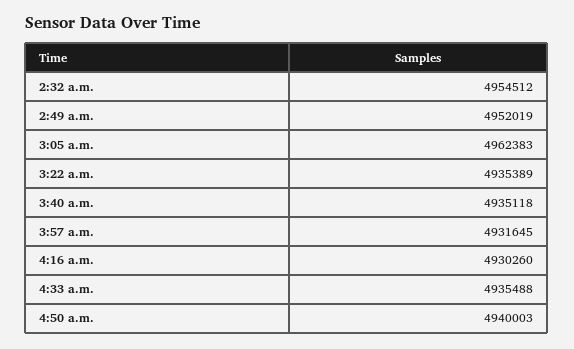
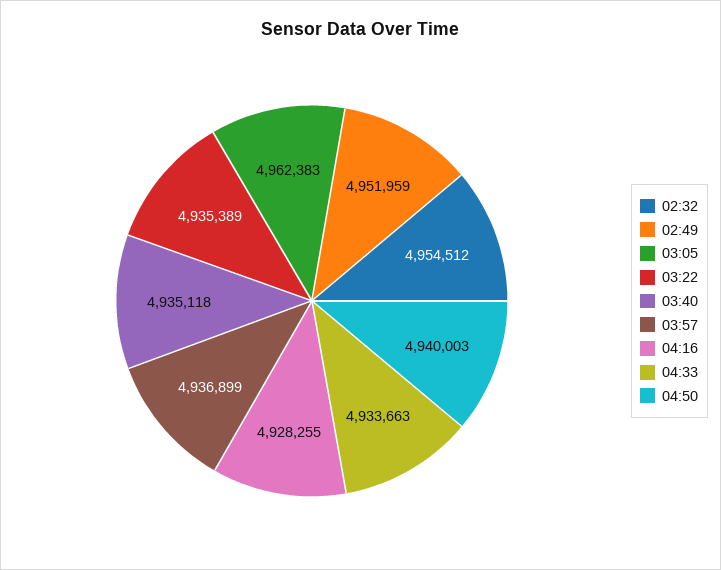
2:49 a.m.: 4952019 -> 4951959
3:57 a.m.: 4931645 -> 4936899
4:16 a.m.: 4930260 -> 4928255
4:33 a.m.: 4935488 -> 4933663

